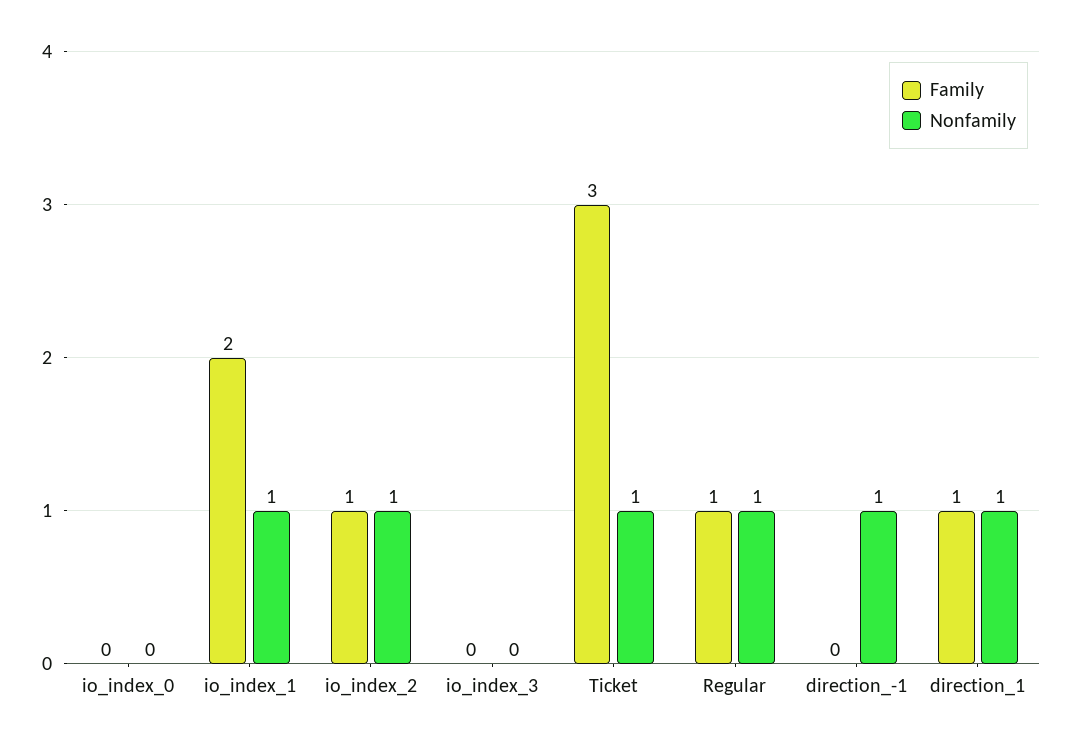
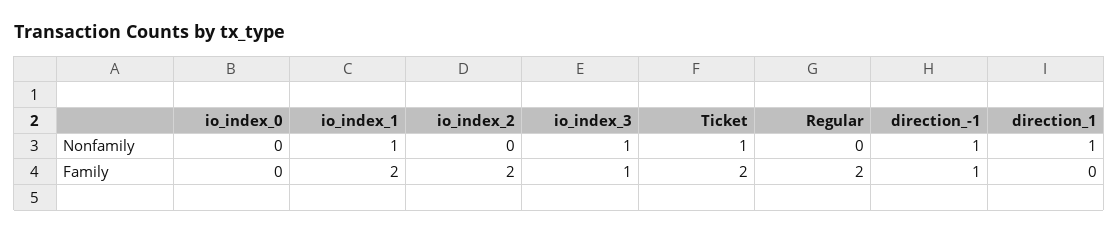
Family, io_index_2: 1 -> 2
Nonfamily, io_index_2: 1 -> 0
Family, io_index_3: 0 -> 1
Nonfamily, io_index_3: 0 -> 1
Family, Ticket: 3 -> 2
Family, Regular: 1 -> 2
Nonfamily, Regular: 1 -> 0
Family, direction_-1: 0 -> 1
Family, direction_1: 1 -> 0

